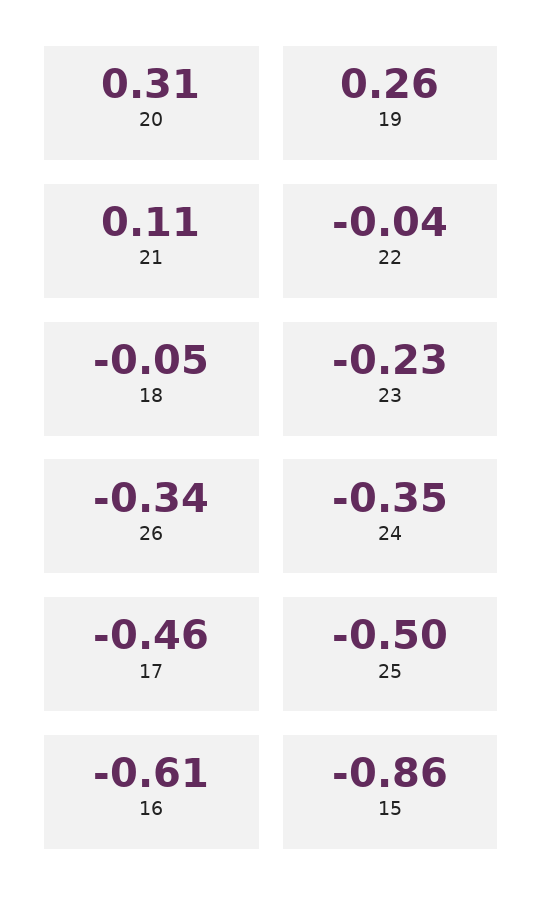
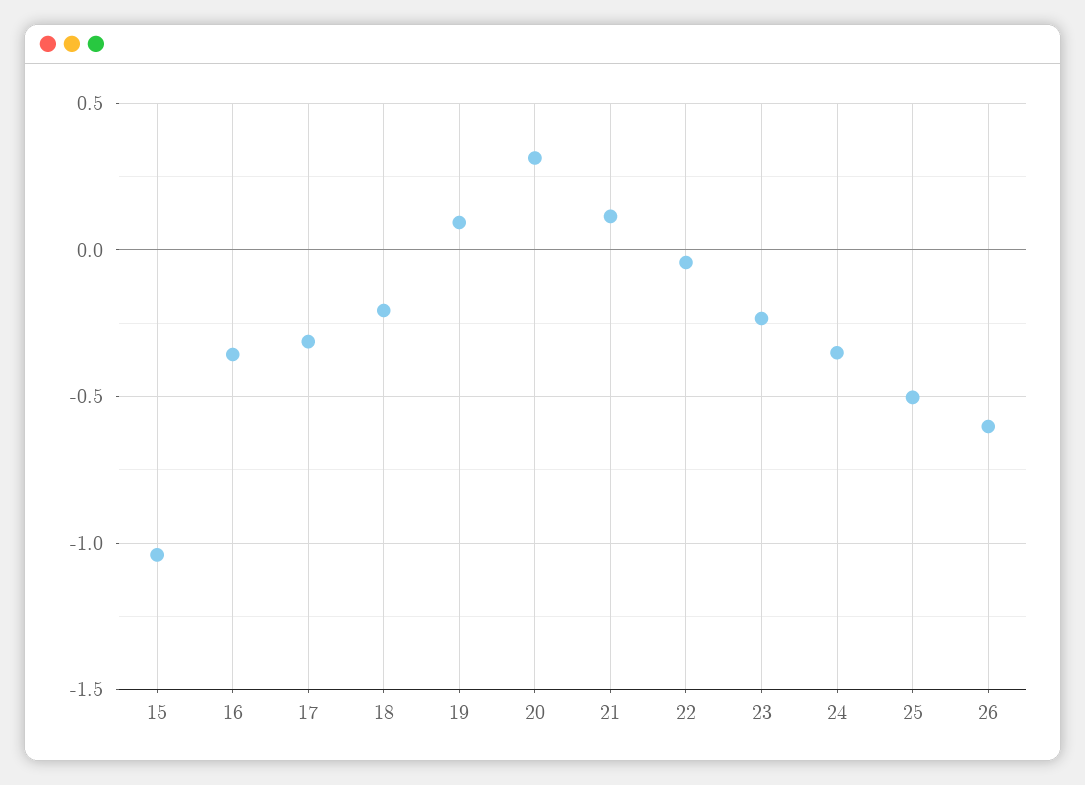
19: 0.26 -> 0.1
18: -0.05 -> -0.2
26: -0.34 -> -0.6
17: -0.46 -> -0.3
16: -0.61 -> -0.35
15: -0.86 -> -1.05

